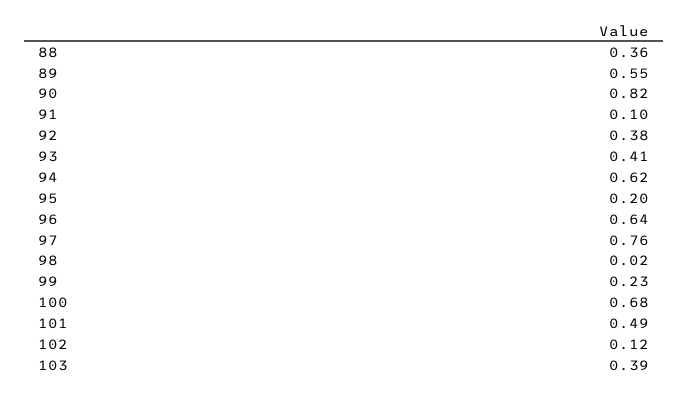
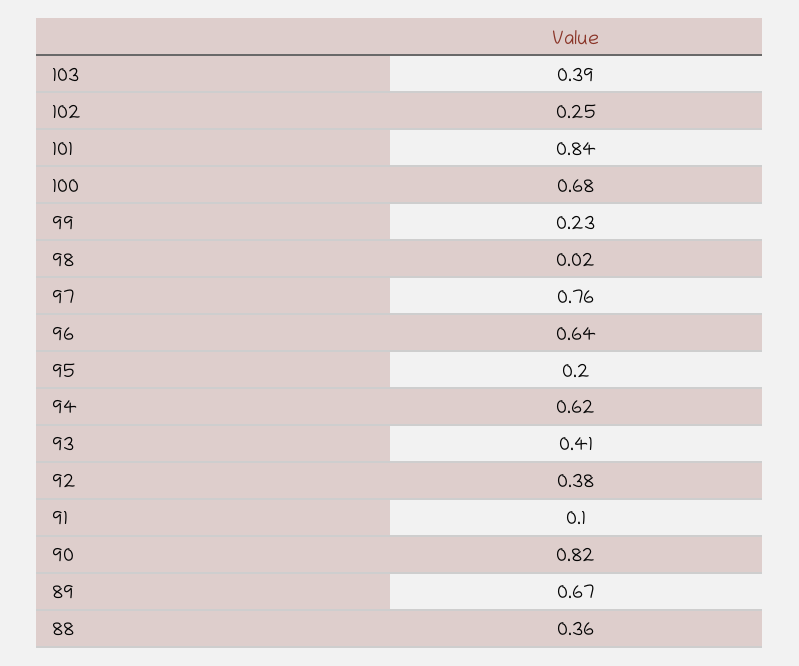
89: 0.55 -> 0.67
101: 0.49 -> 0.84
102: 0.12 -> 0.25

